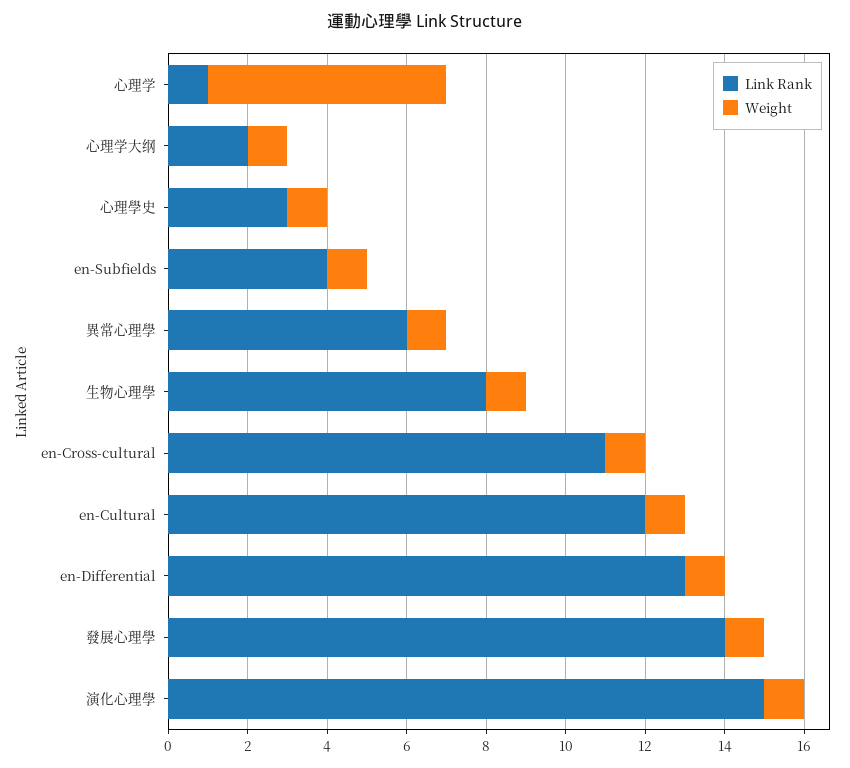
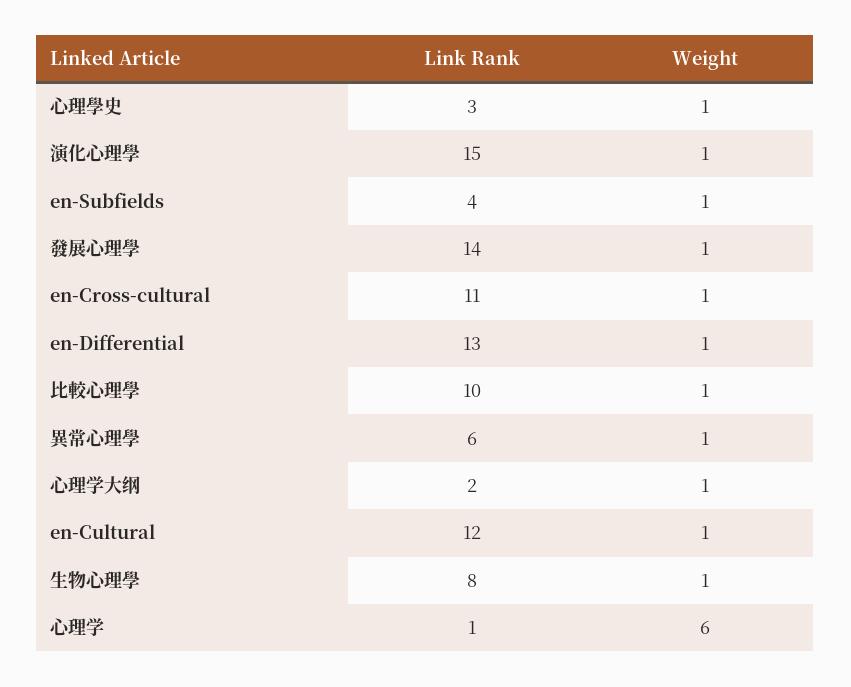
Link Rank, 比較心理學: none -> 10
Weight, 比較心理學: none -> 1

